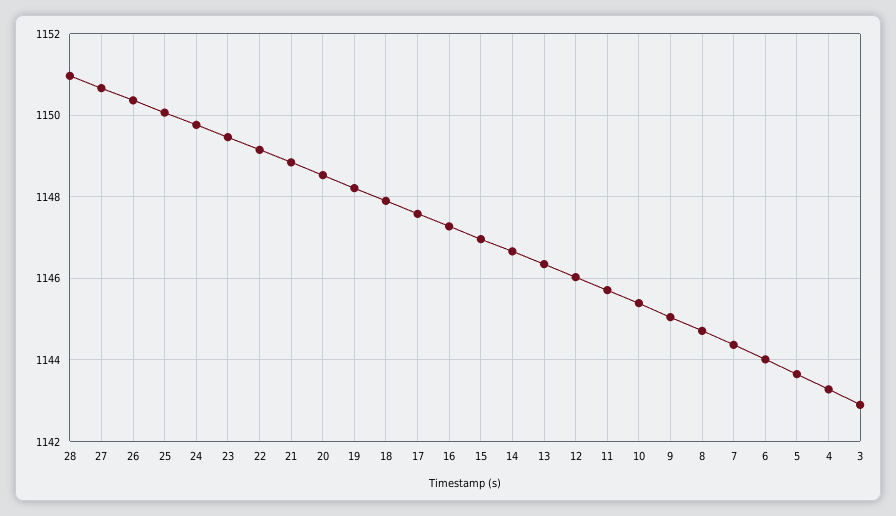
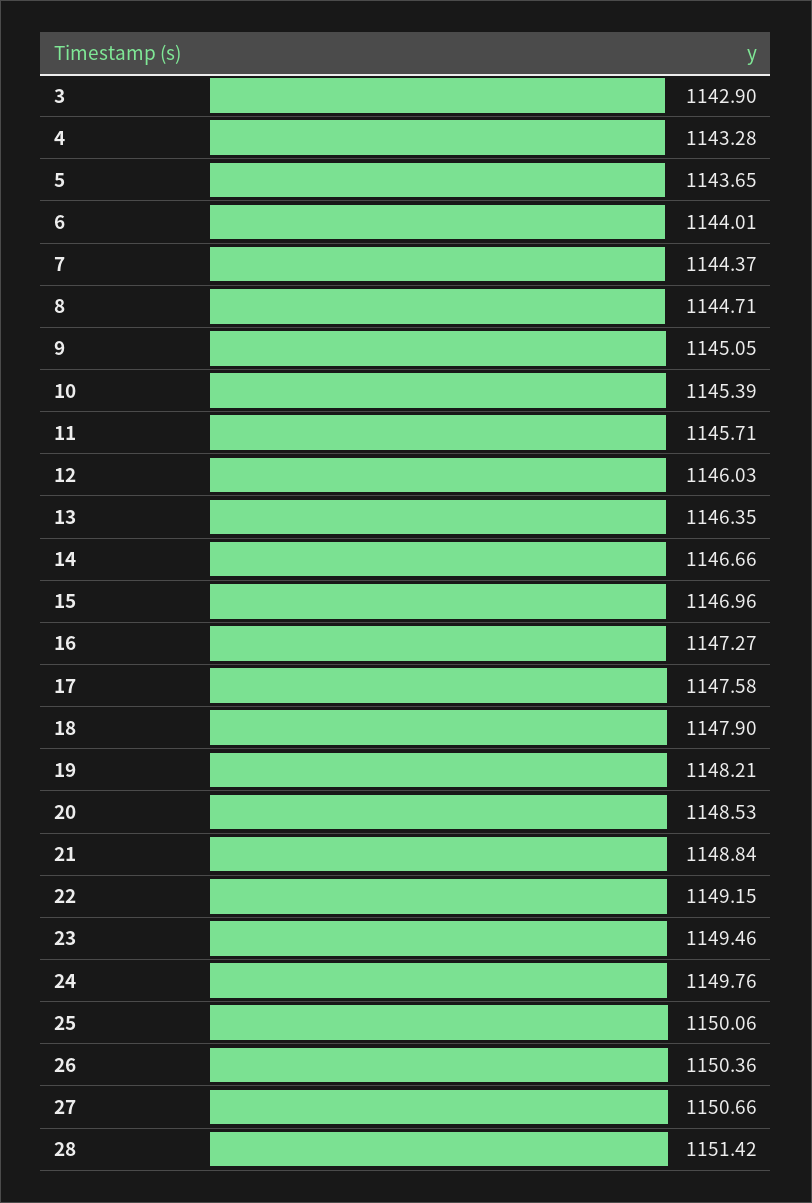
28: 1151 -> 1151.42

